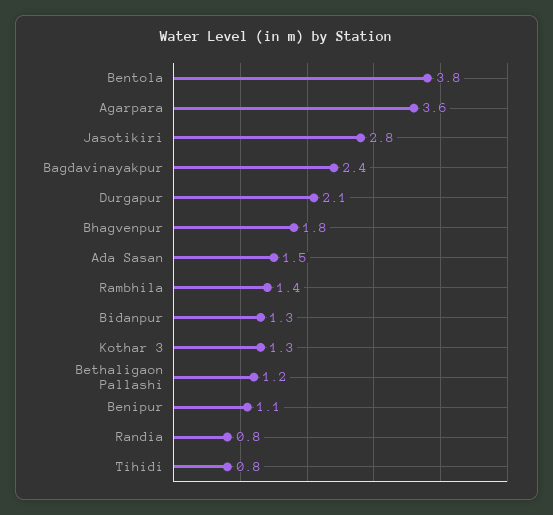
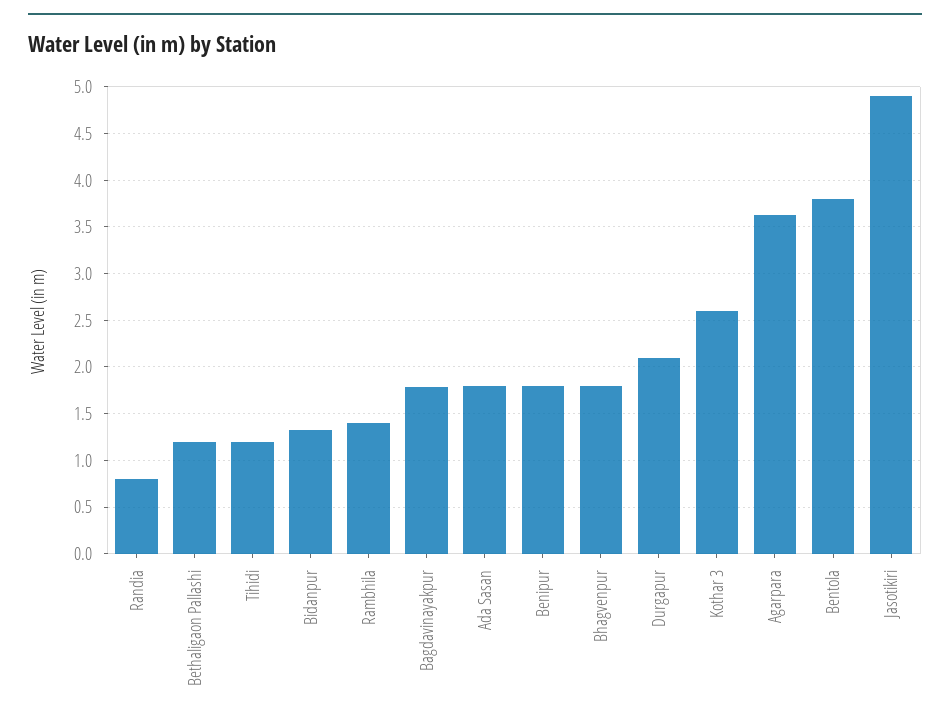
Jasotikiri: 2.8 -> 4.9
Bagdavinayakpur: 2.4 -> 1.8
Ada Sasan: 1.5 -> 1.8
Kothar 3: 1.3 -> 2.6
Benipur: 1.1 -> 1.8
Tihidi: 0.8 -> 1.2

